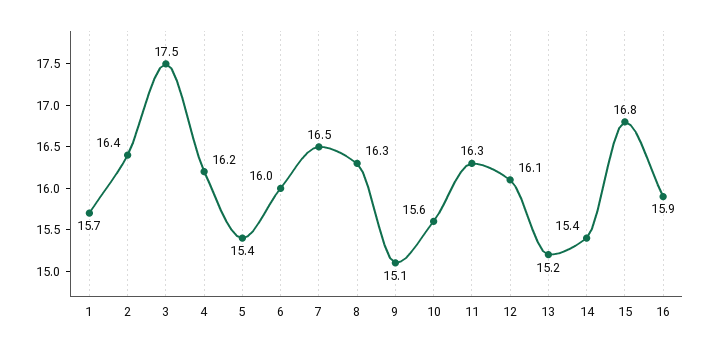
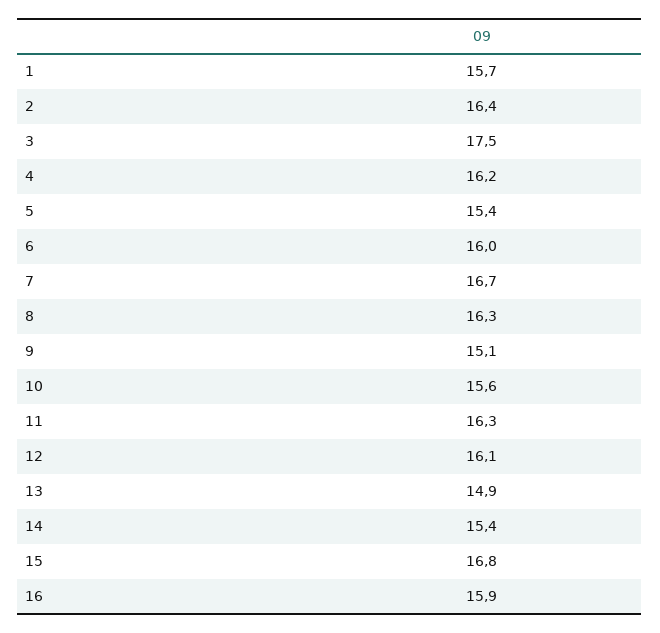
7: 16.5 -> 16.7
13: 15.2 -> 14.9

